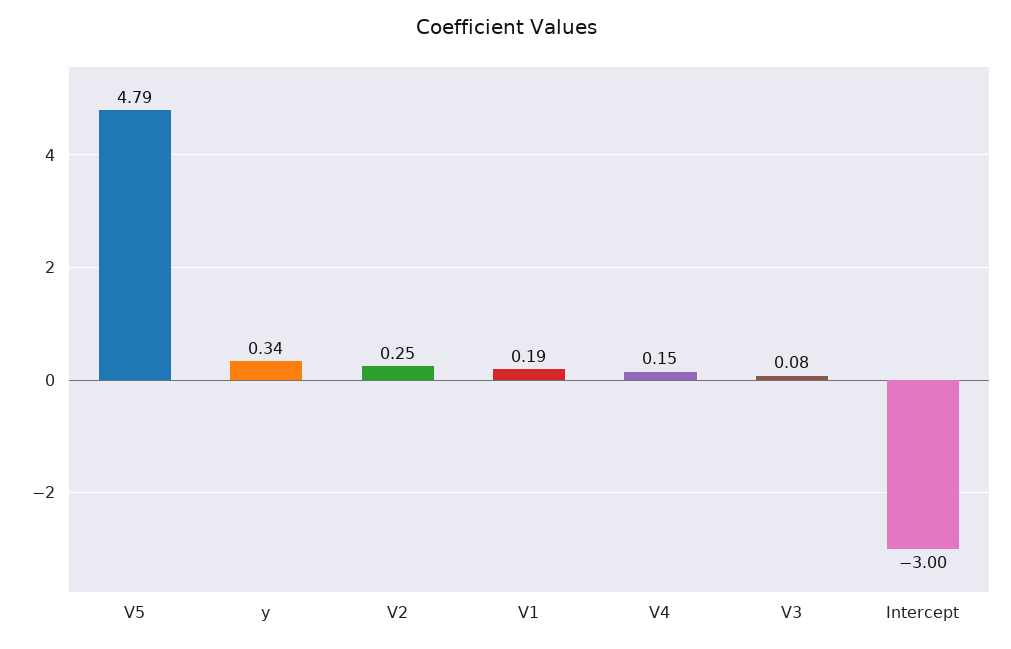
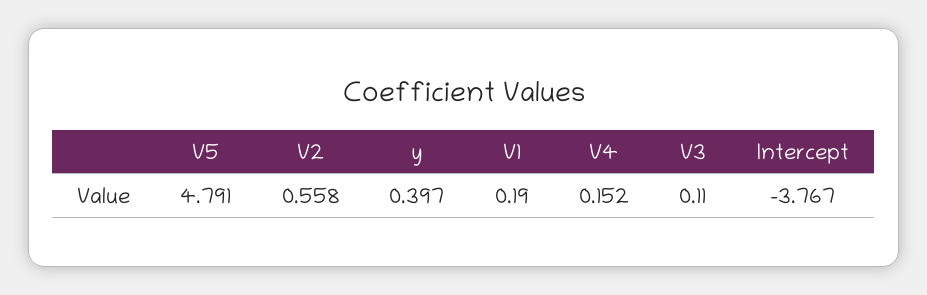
y: 0.34 -> 0.397
V2: 0.25 -> 0.558
V3: 0.08 -> 0.11
Intercept: -3 -> -3.767

